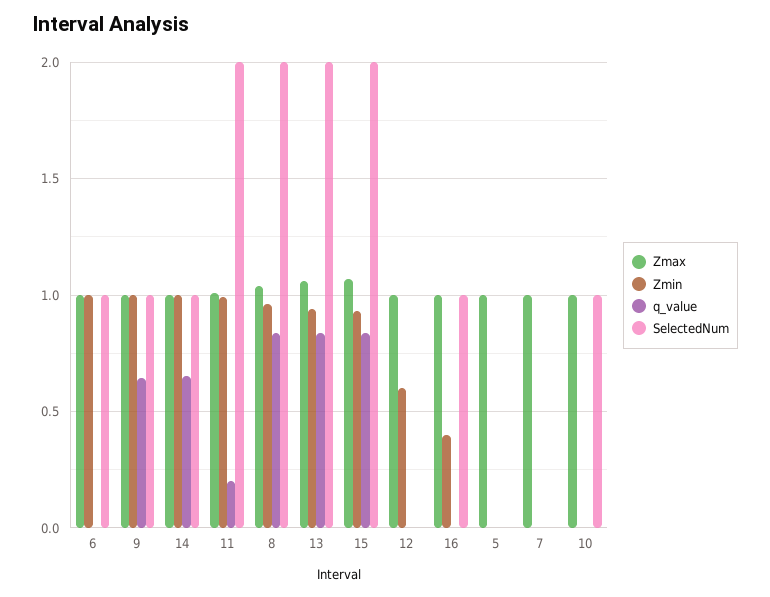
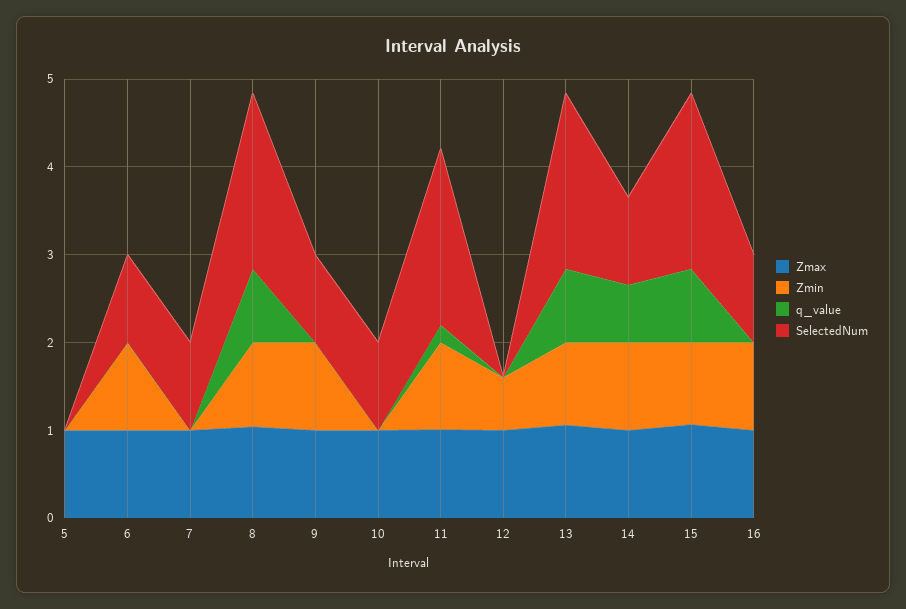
q_value, 9: 0.65 -> 0
Zmin, 16: 0.4 -> 1
SelectedNum, 7: 0 -> 1

